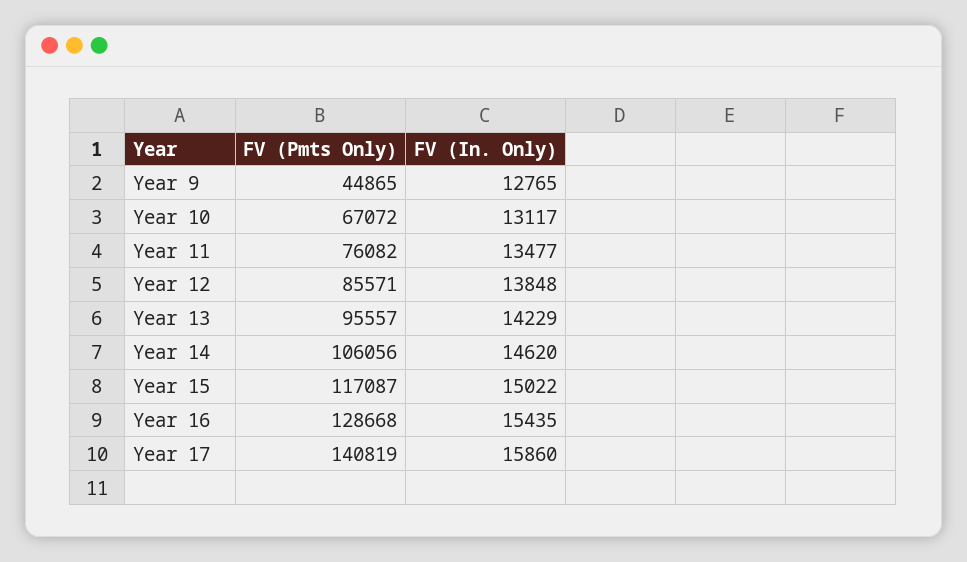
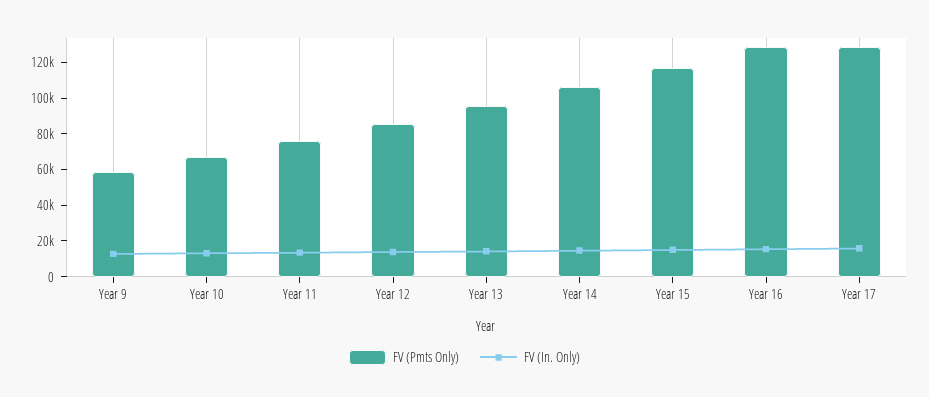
FV (Pmts Only), Year 9: 44865 -> 60000
FV (Pmts Only), Year 17: 140819 -> 130000

